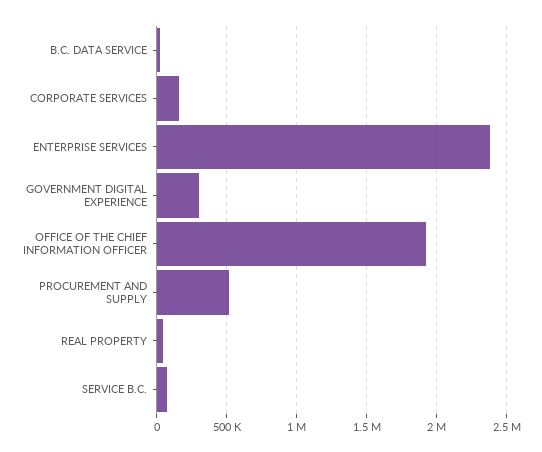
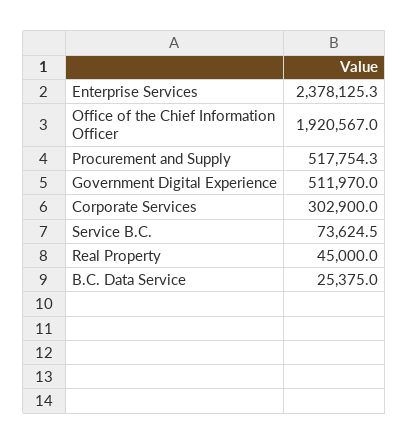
CORPORATE SERVICES: 150000 -> 302900
GOVERNMENT DIGITAL EXPERIENCE: 300000 -> 511970

